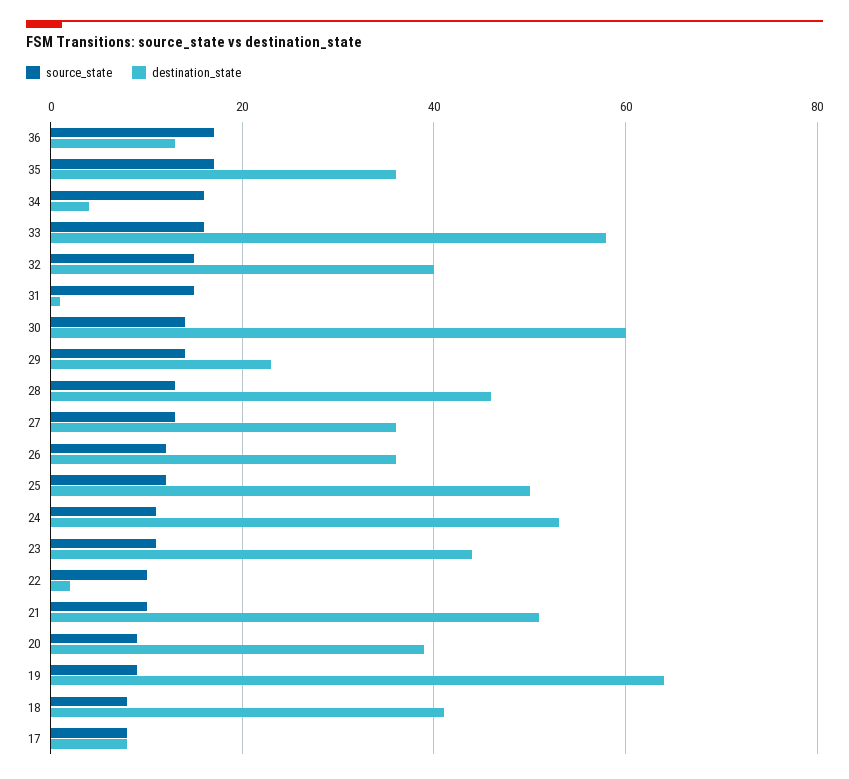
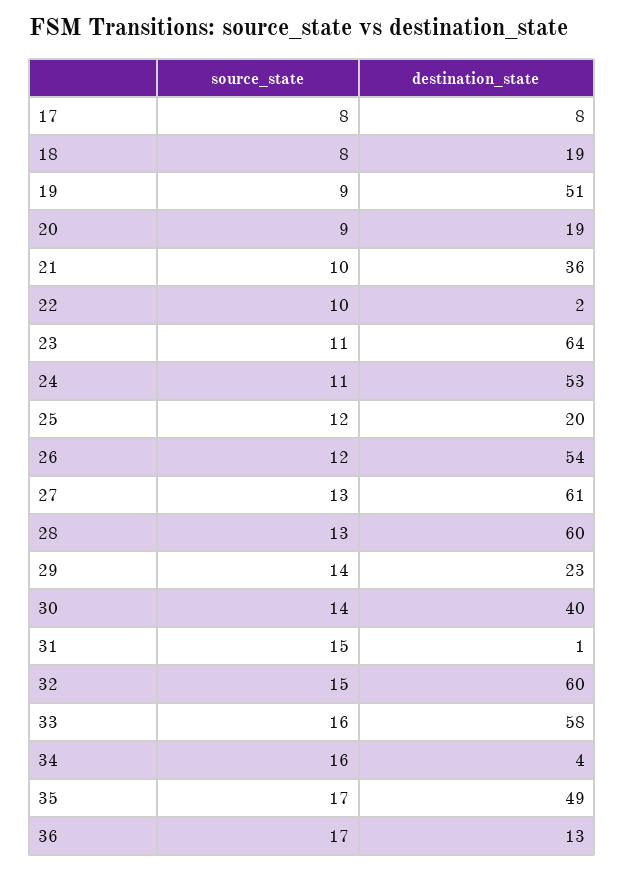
destination_state, 35: 35 -> 49
destination_state, 32: 40 -> 60
destination_state, 30: 60 -> 40
destination_state, 28: 45 -> 60
destination_state, 27: 35 -> 61
destination_state, 26: 35 -> 54
destination_state, 25: 50 -> 20
destination_state, 23: 45 -> 64
destination_state, 21: 50 -> 36
destination_state, 20: 40 -> 19
destination_state, 19: 65 -> 51
destination_state, 18: 40 -> 19

